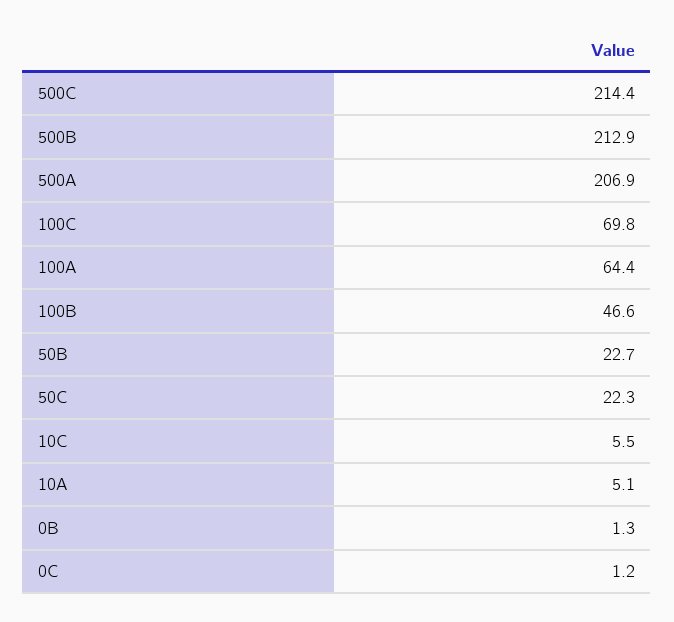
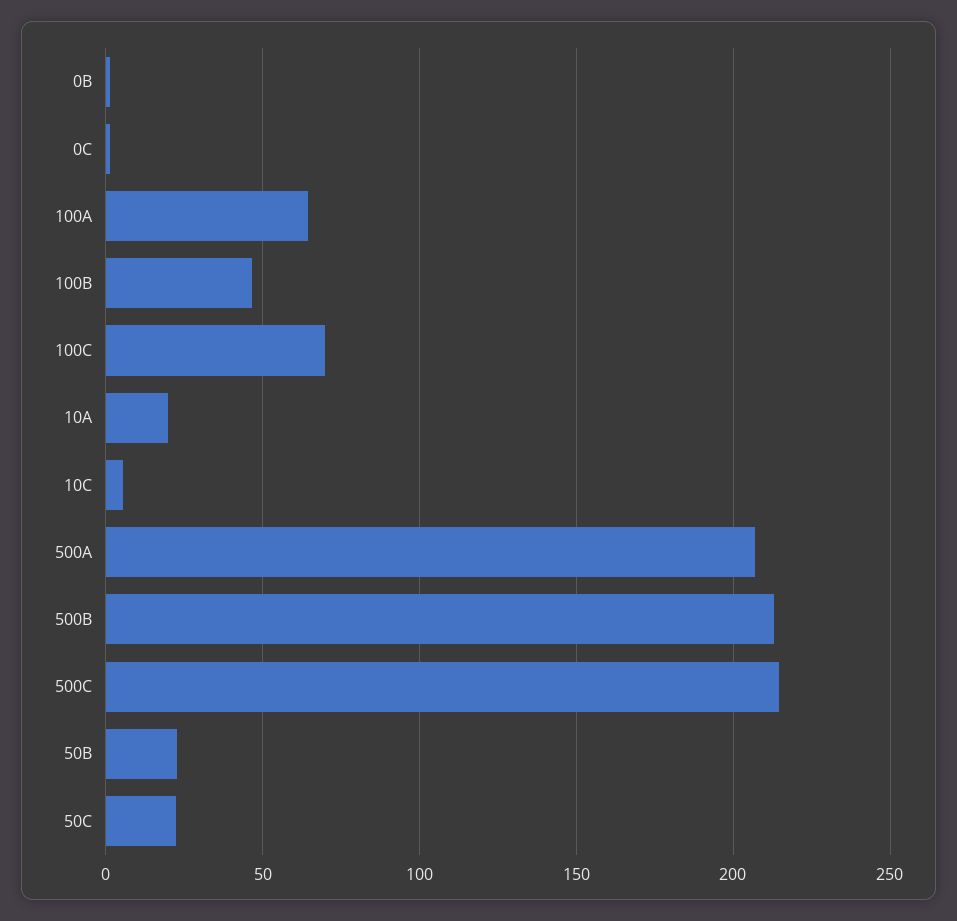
10A: 5.1 -> 20

